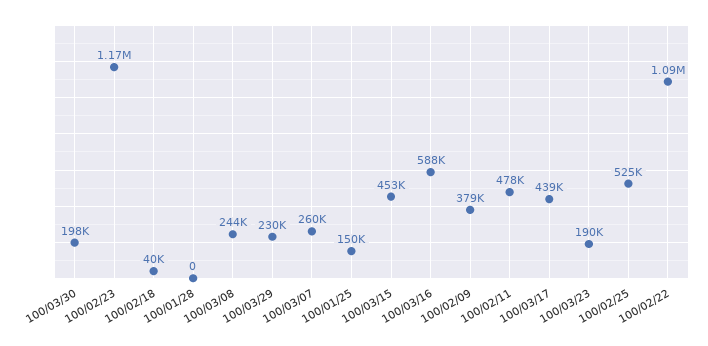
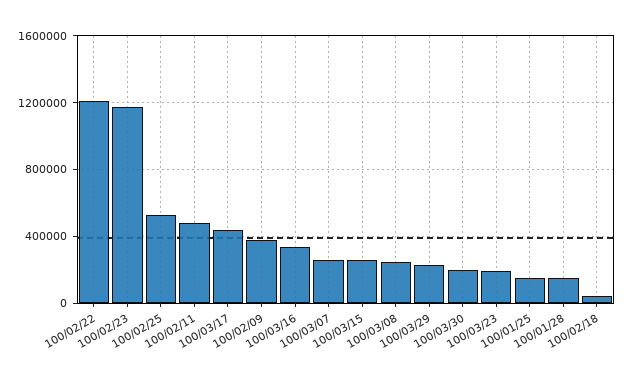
100/01/28: 0 -> 150000
100/03/15: 453000 -> 250000
100/03/16: 588000 -> 350000
100/02/22: 1090000 -> 1200000

